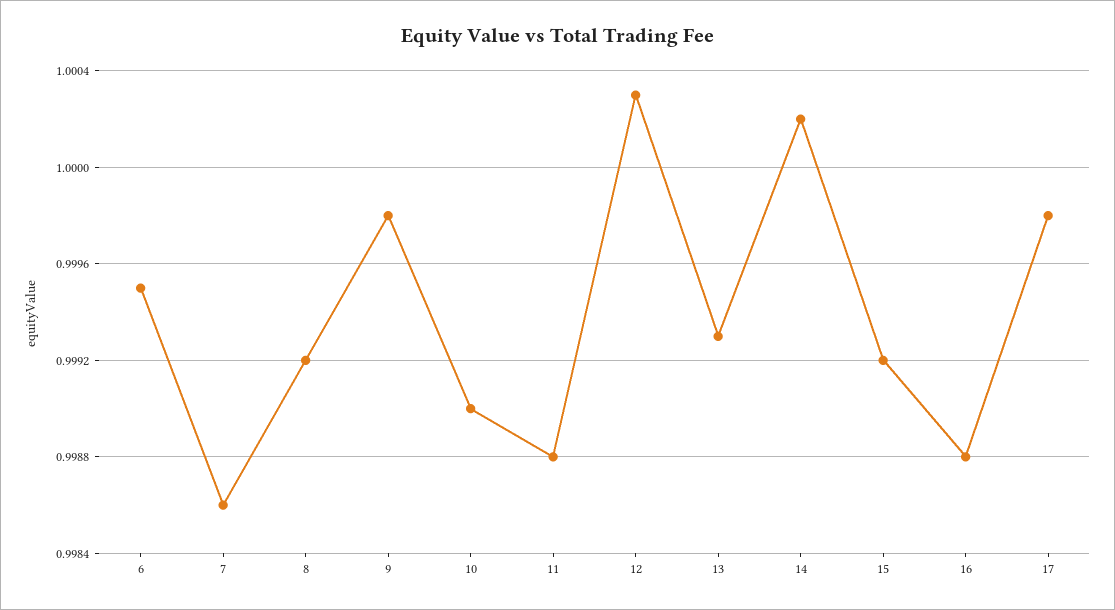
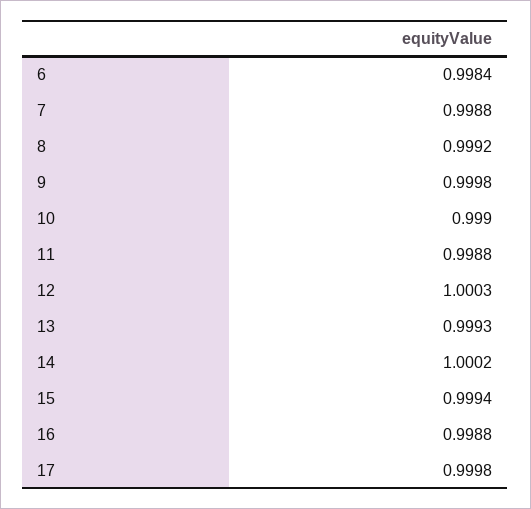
6: 0.9995 -> 0.9984
7: 0.9986 -> 0.9988
15: 0.9992 -> 0.9994

